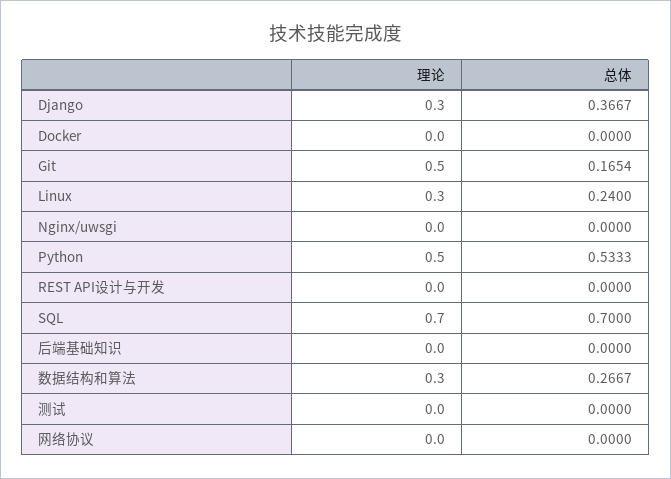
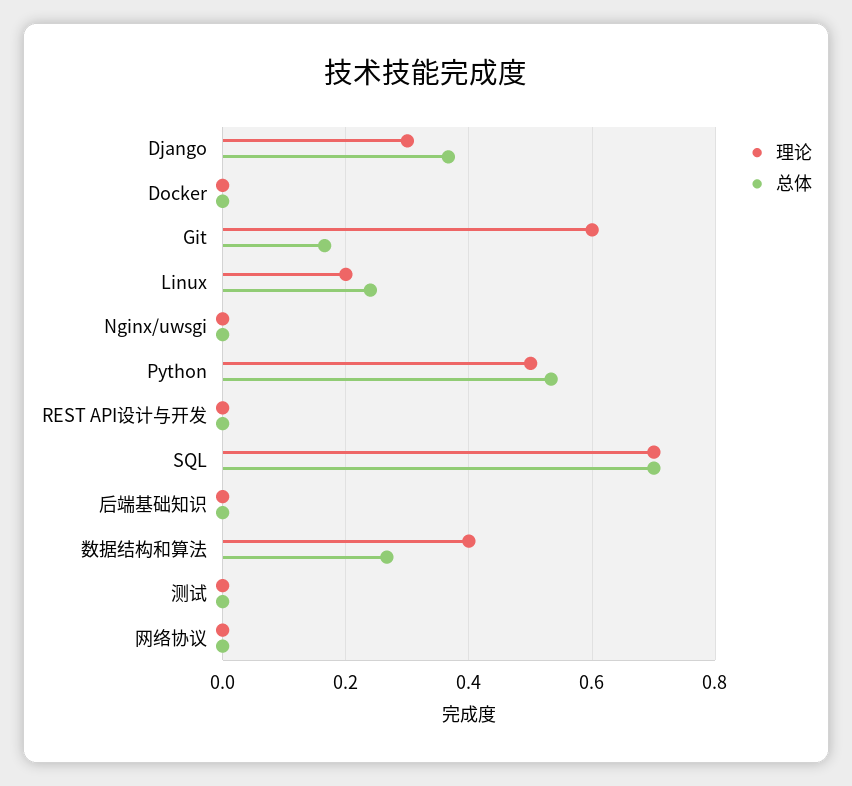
理论, Git: 0.5 -> 0.6
理论, Linux: 0.3 -> 0.2
理论, 数据结构和算法: 0.3 -> 0.4

